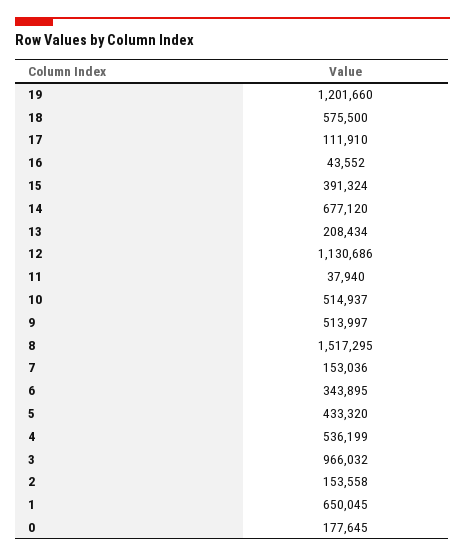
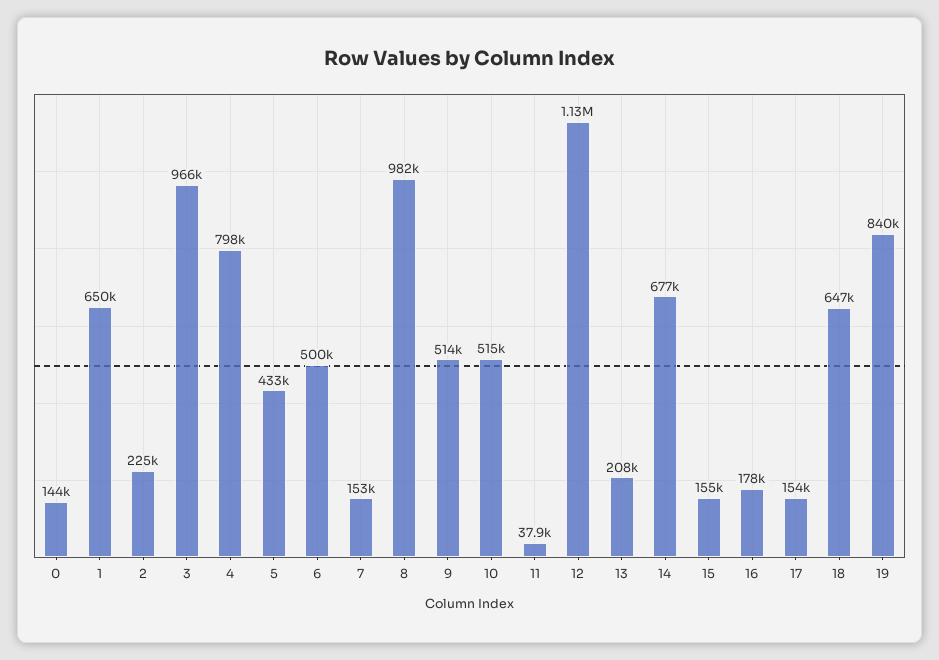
19: 1201660 -> 840000
18: 575500 -> 647000
17: 111910 -> 154000
16: 43552 -> 178000
15: 391324 -> 155000
8: 1517295 -> 982000
6: 343895 -> 500000
4: 536199 -> 798000
2: 153558 -> 225000
0: 177645 -> 144000

